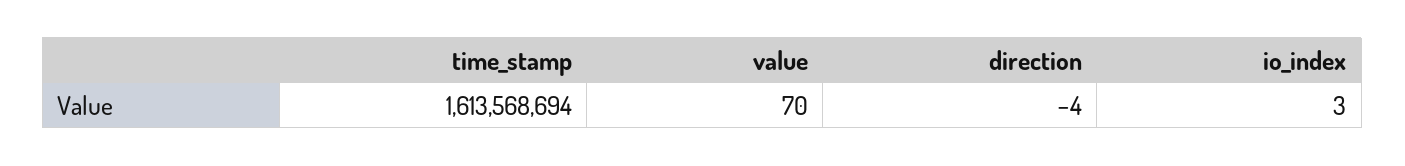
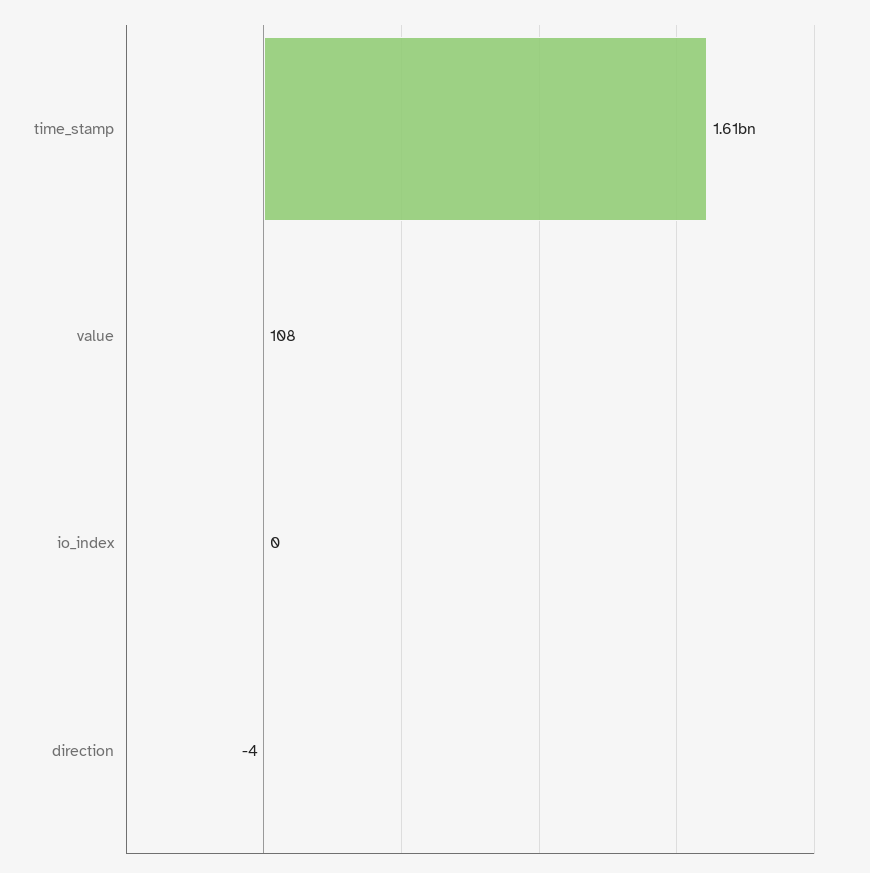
value: 70 -> 108
io_index: 3 -> 0

